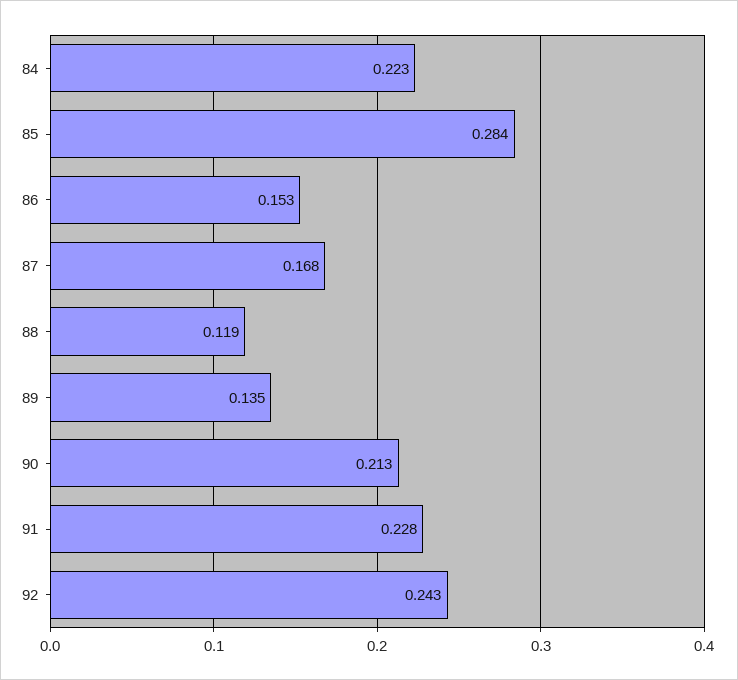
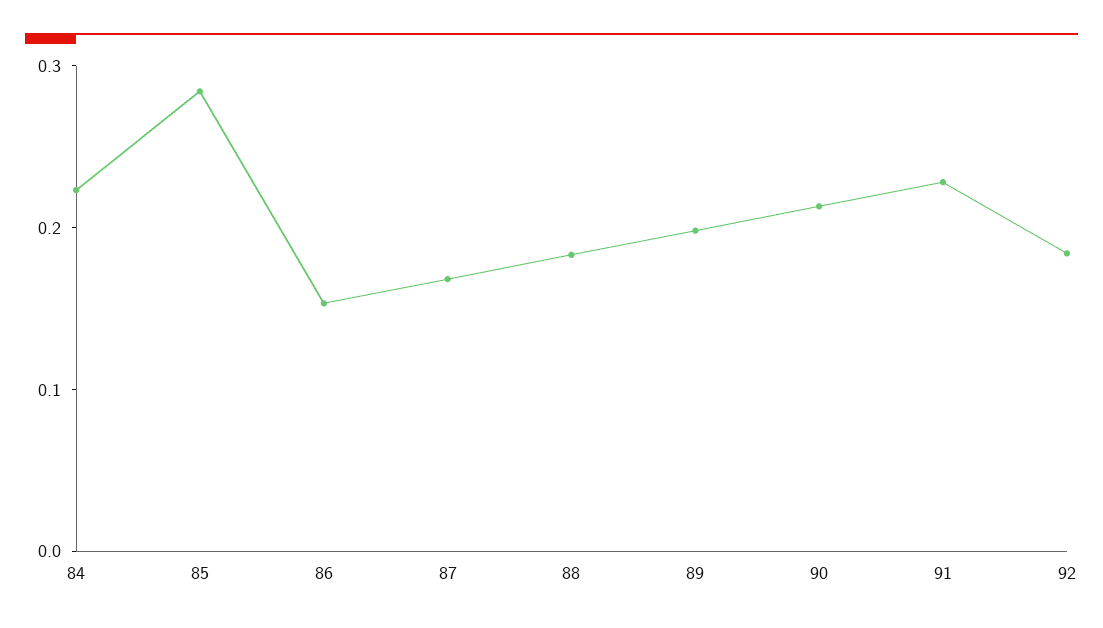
88: 0.119 -> 0.18
89: 0.135 -> 0.2
92: 0.243 -> 0.18

